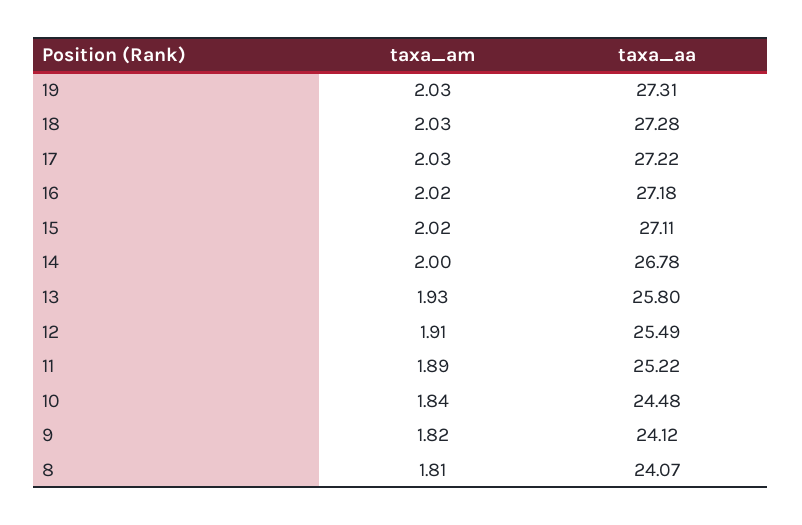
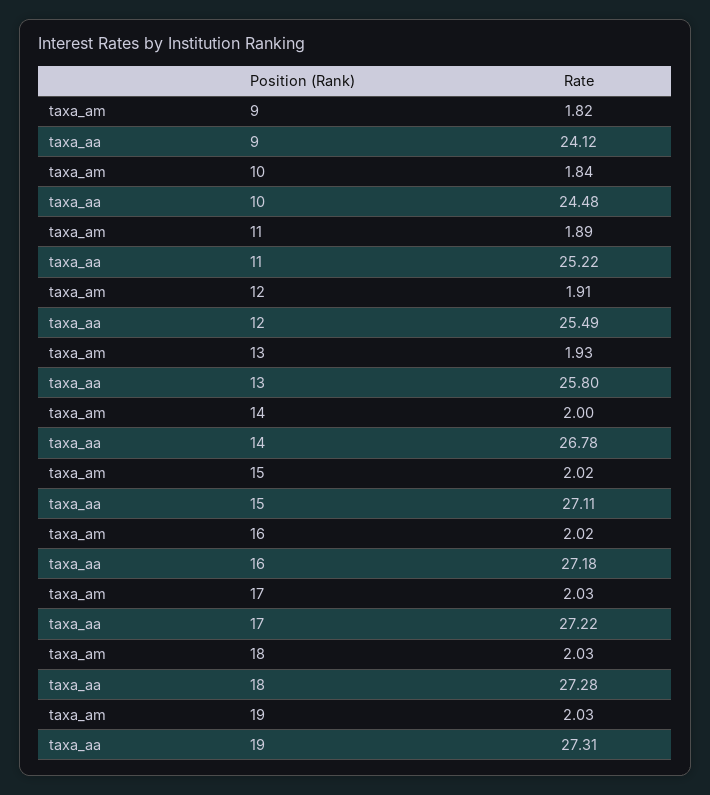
taxa_am, 8: 1.81 -> none
taxa_aa, 8: 24.07 -> none

